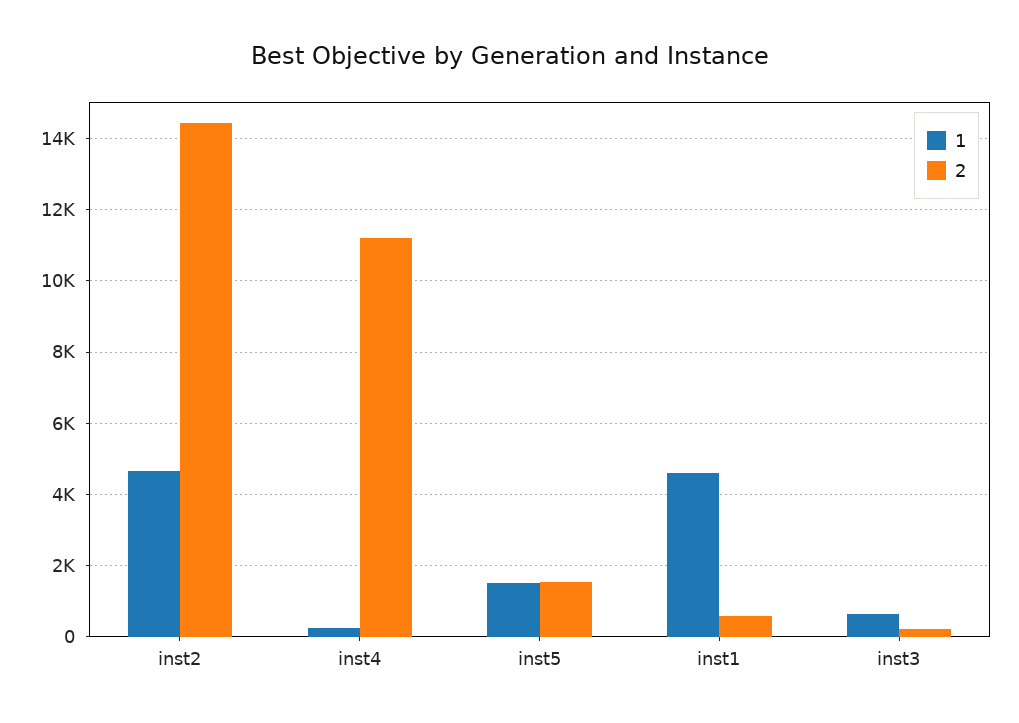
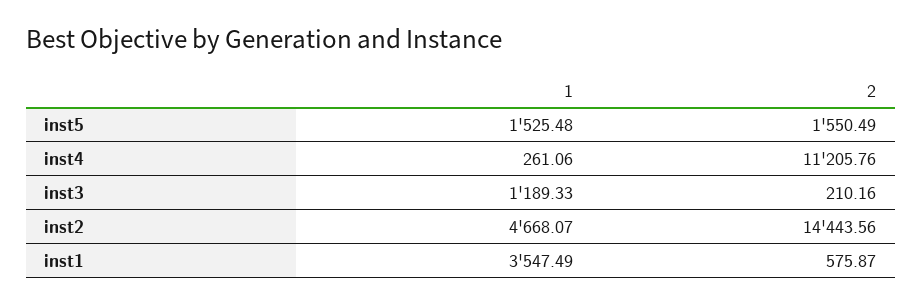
1, inst1: 4600 -> 3547.49
1, inst3: 600 -> 1189.33

